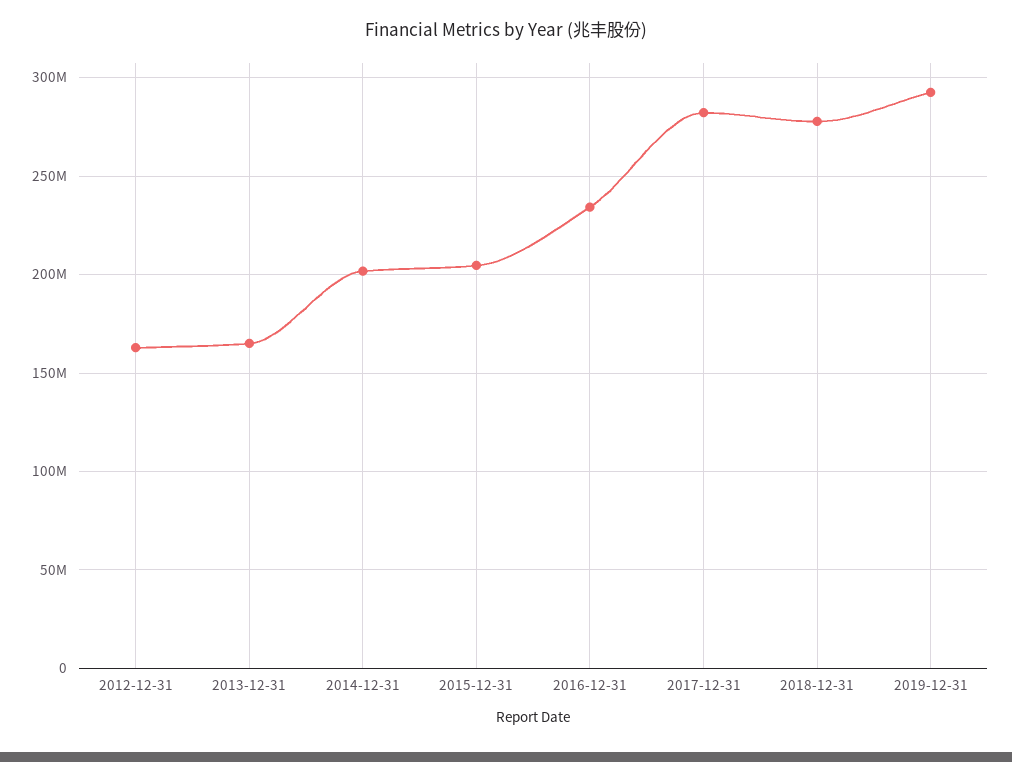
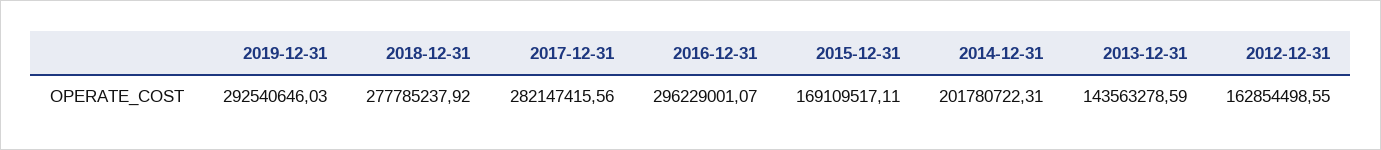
2013-12-31: 165000000 -> 143563278.59
2015-12-31: 205000000 -> 169109517.11
2016-12-31: 235000000 -> 296229001.07

